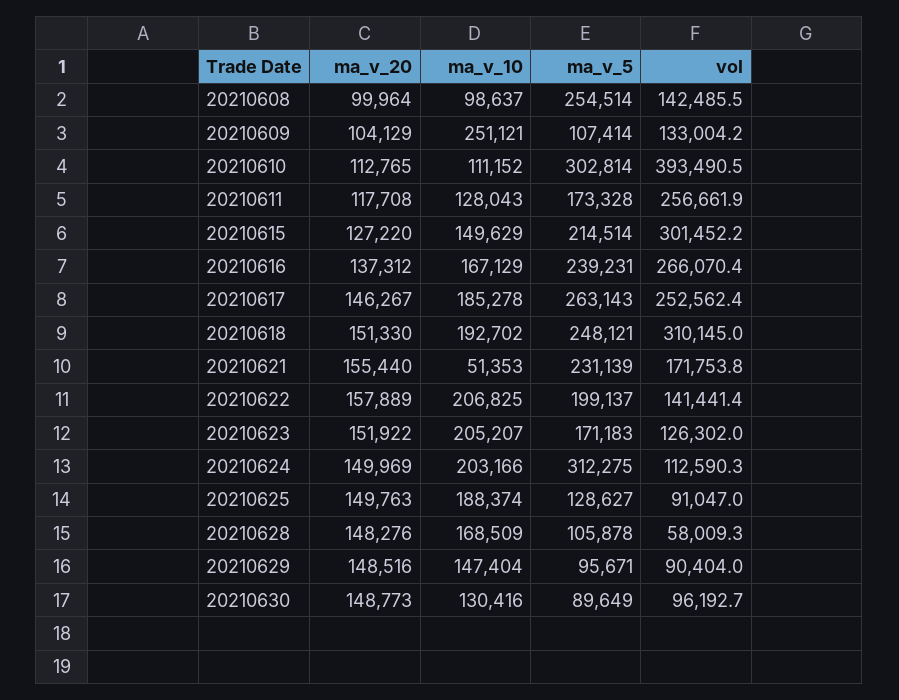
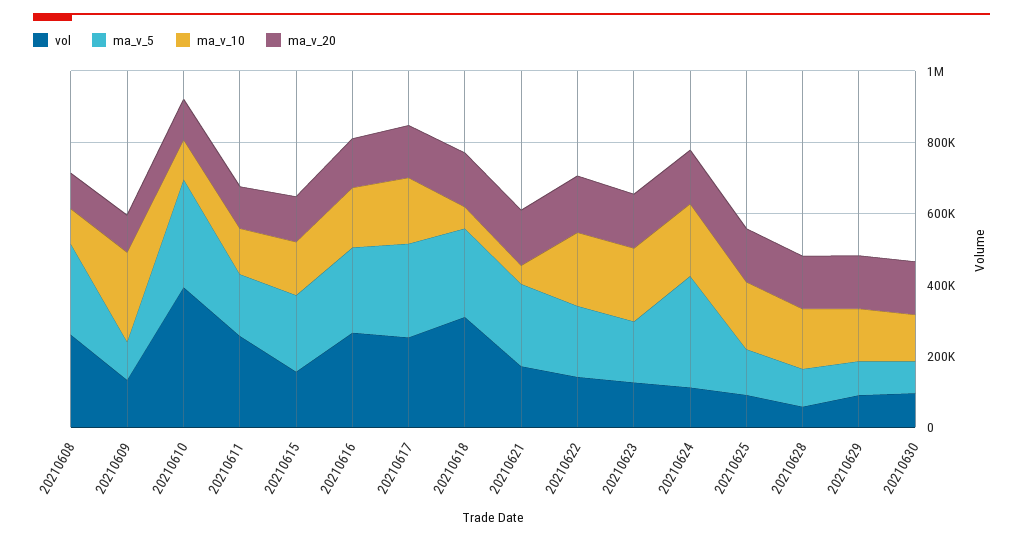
vol, 20210608: 142485.5 -> 250000
vol, 20210615: 301452.2 -> 150000
ma_v_10, 20210618: 192702 -> 50000

